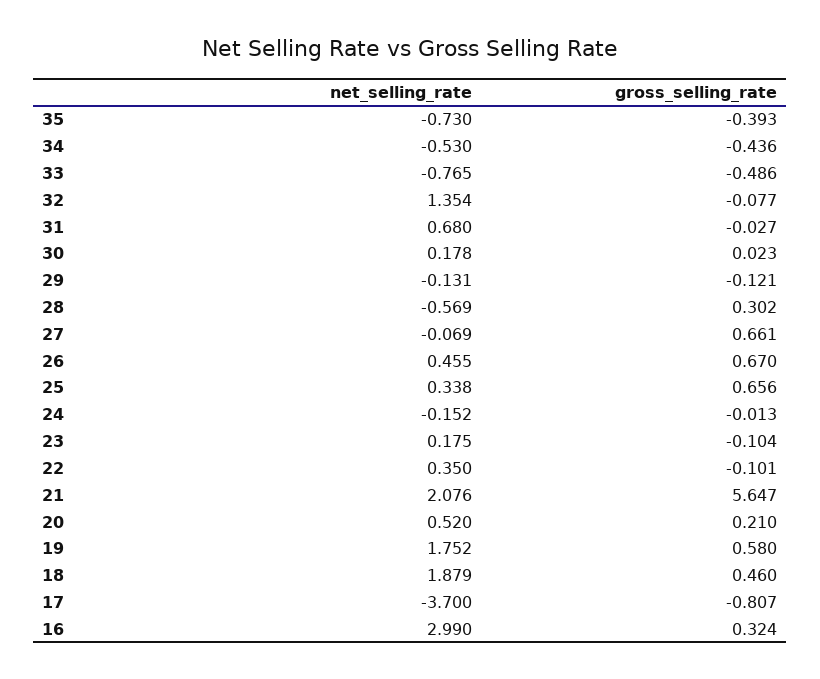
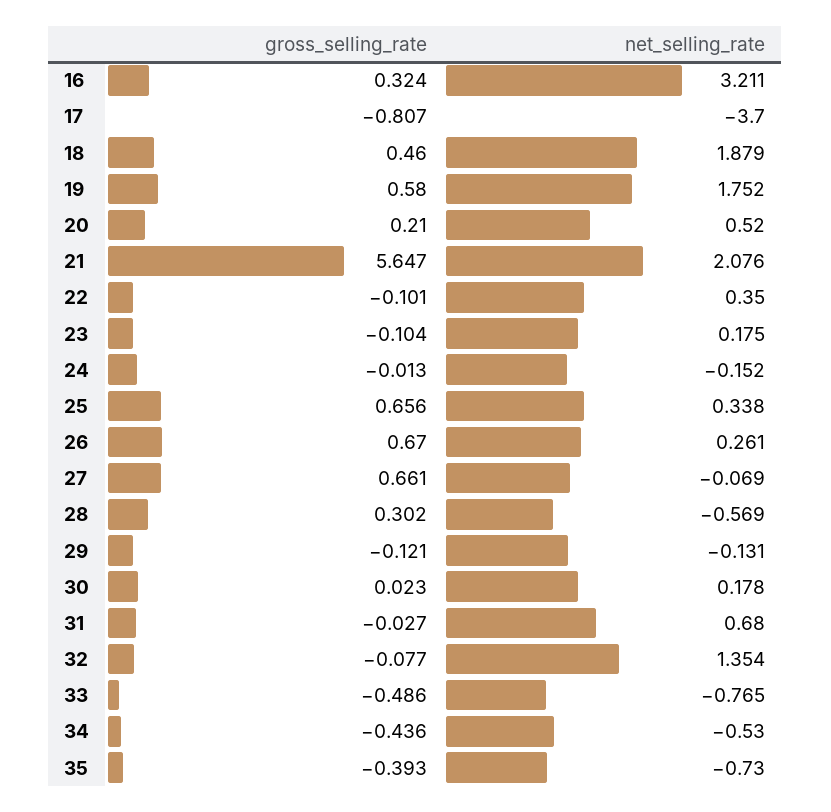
net_selling_rate, 26: 0.455 -> 0.261
net_selling_rate, 16: 2.99 -> 3.211

